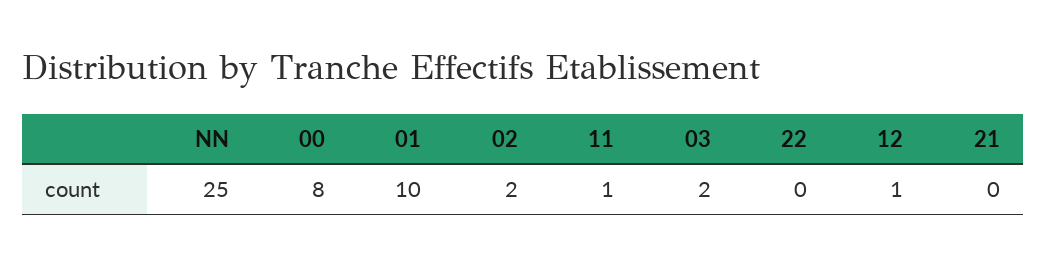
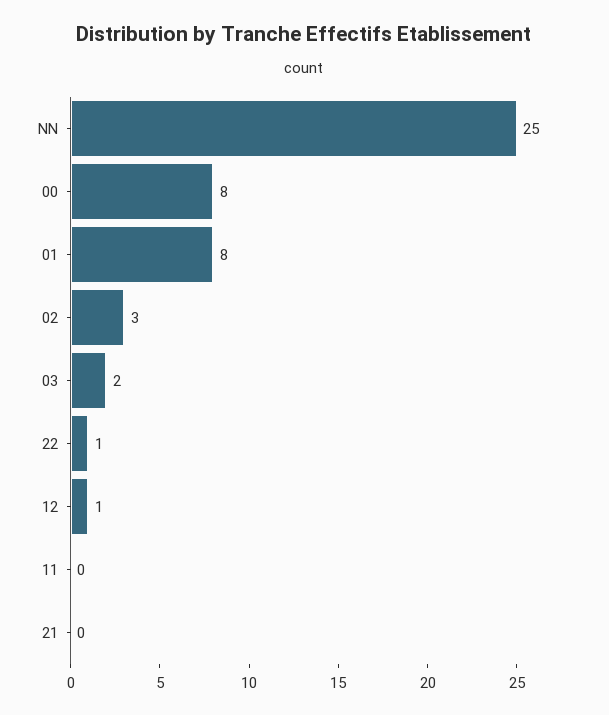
01: 10 -> 8
02: 2 -> 3
11: 1 -> 0
22: 0 -> 1

